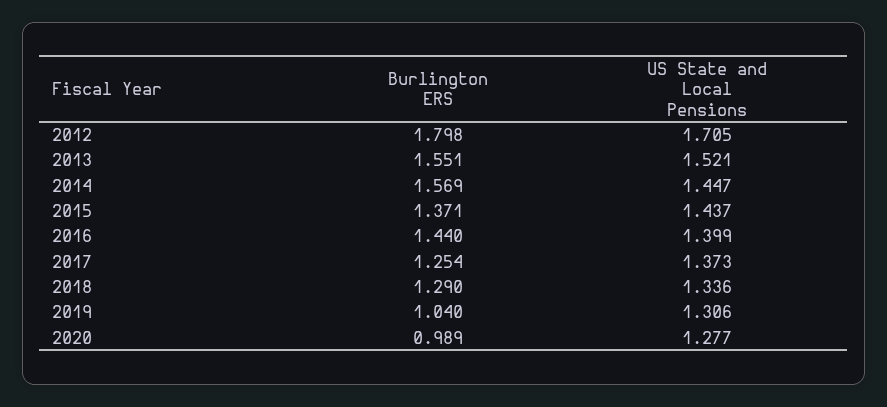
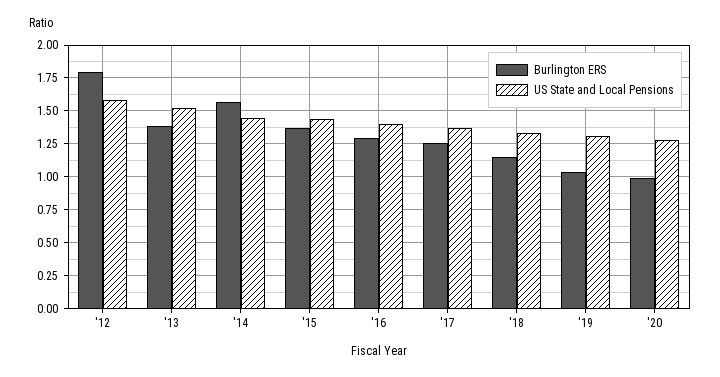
US State and Local Pensions, 2012: 1.705 -> 1.6
Burlington ERS, 2013: 1.551 -> 1.4
Burlington ERS, 2016: 1.44 -> 1.3
Burlington ERS, 2018: 1.29 -> 1.15

